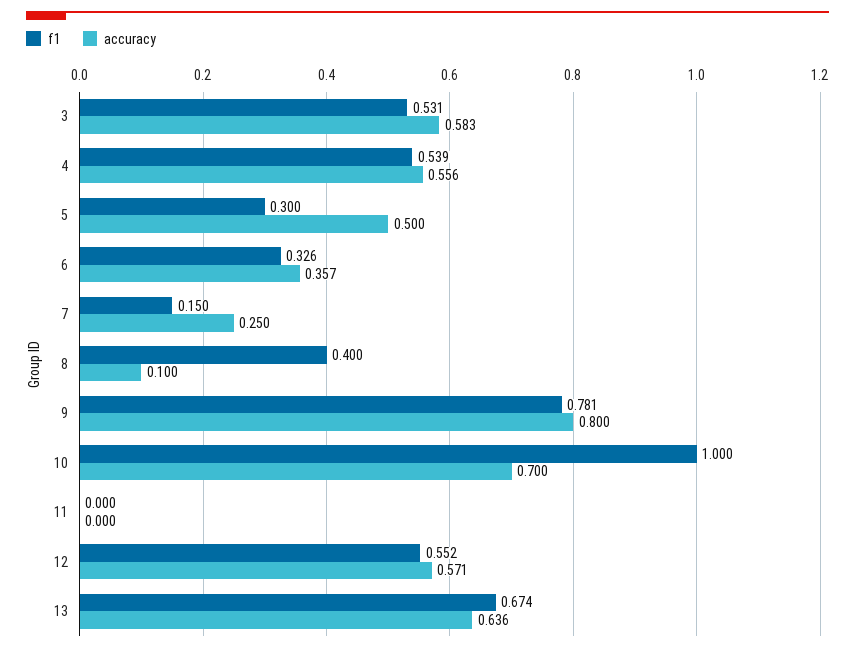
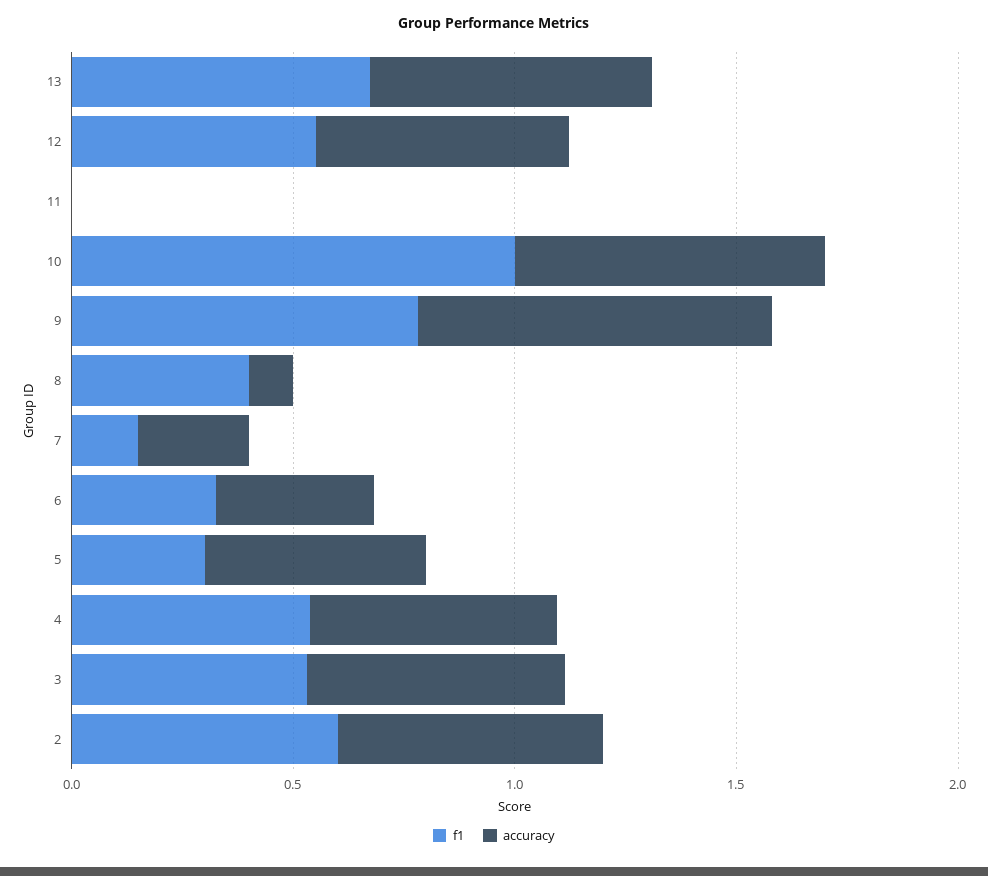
f1, 2: none -> 0.6
accuracy, 2: none -> 0.6

